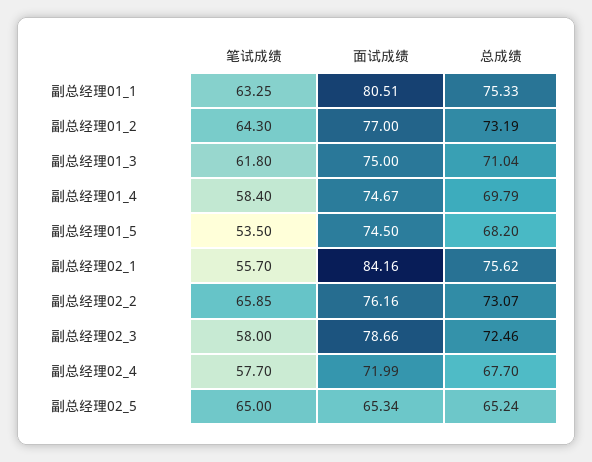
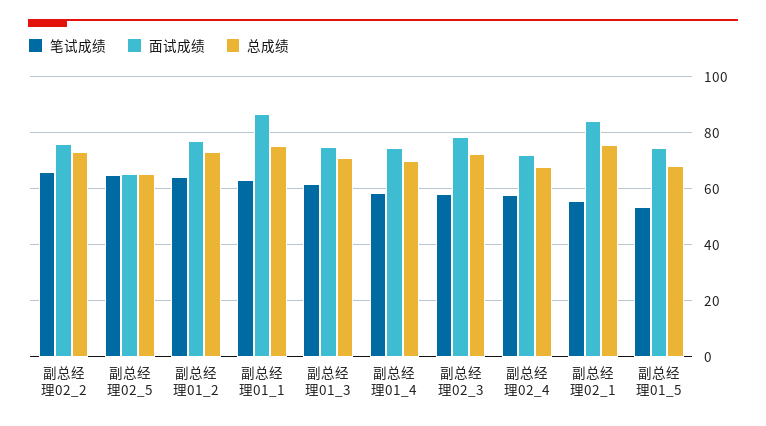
面试成绩, 副总经理01_1: 80.51 -> 87.5

